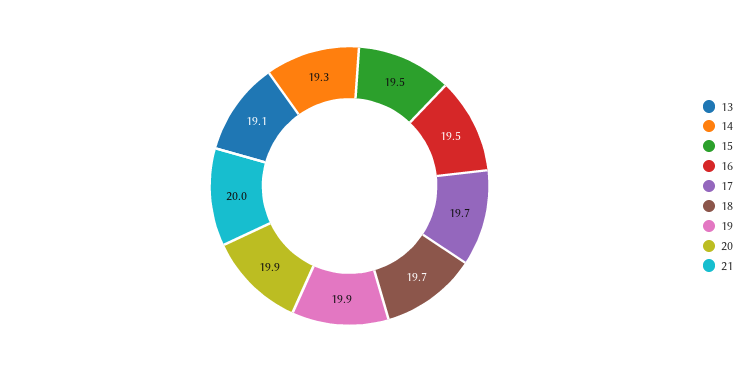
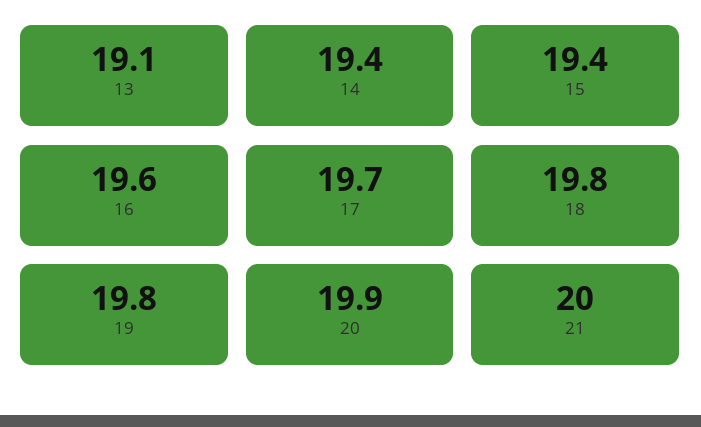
14: 19.3 -> 19.4
15: 19.5 -> 19.4
16: 19.5 -> 19.6
18: 19.7 -> 19.8
19: 19.9 -> 19.8

